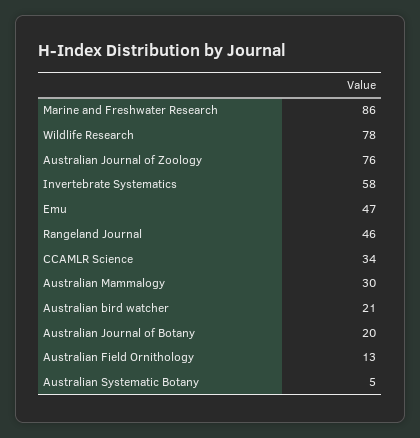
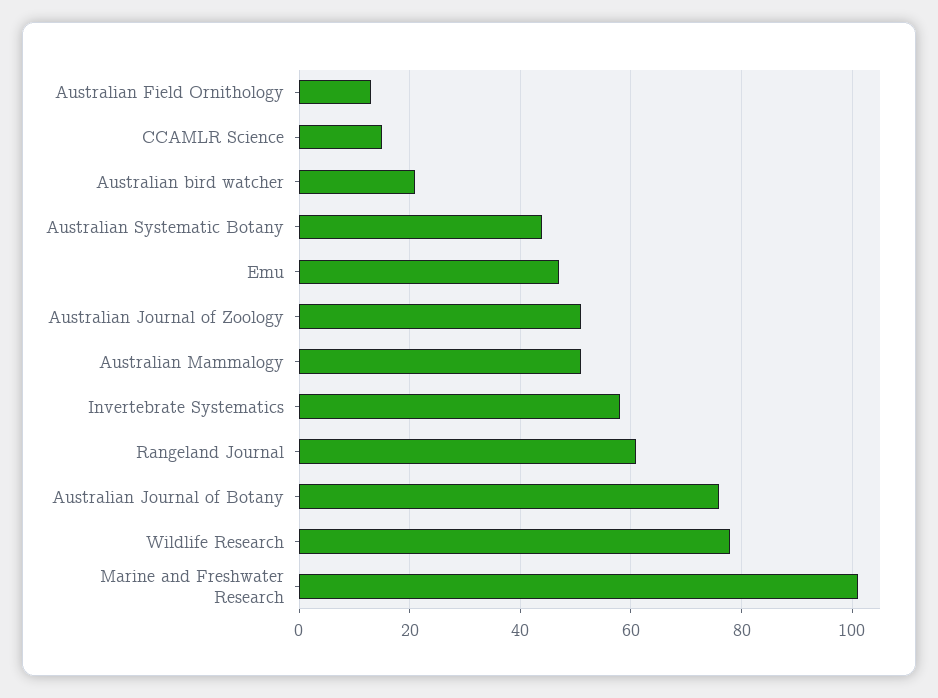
Marine and Freshwater Research: 86 -> 100
Australian Journal of Zoology: 76 -> 50
Rangeland Journal: 46 -> 60
CCAMLR Science: 34 -> 15
Australian Mammalogy: 30 -> 50
Australian Journal of Botany: 20 -> 75
Australian Systematic Botany: 5 -> 45

